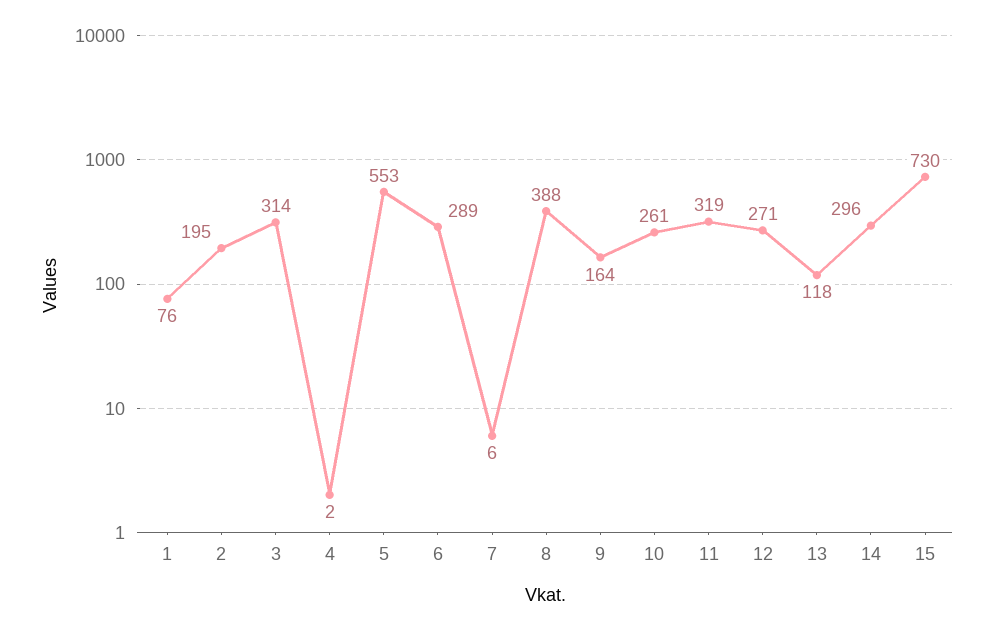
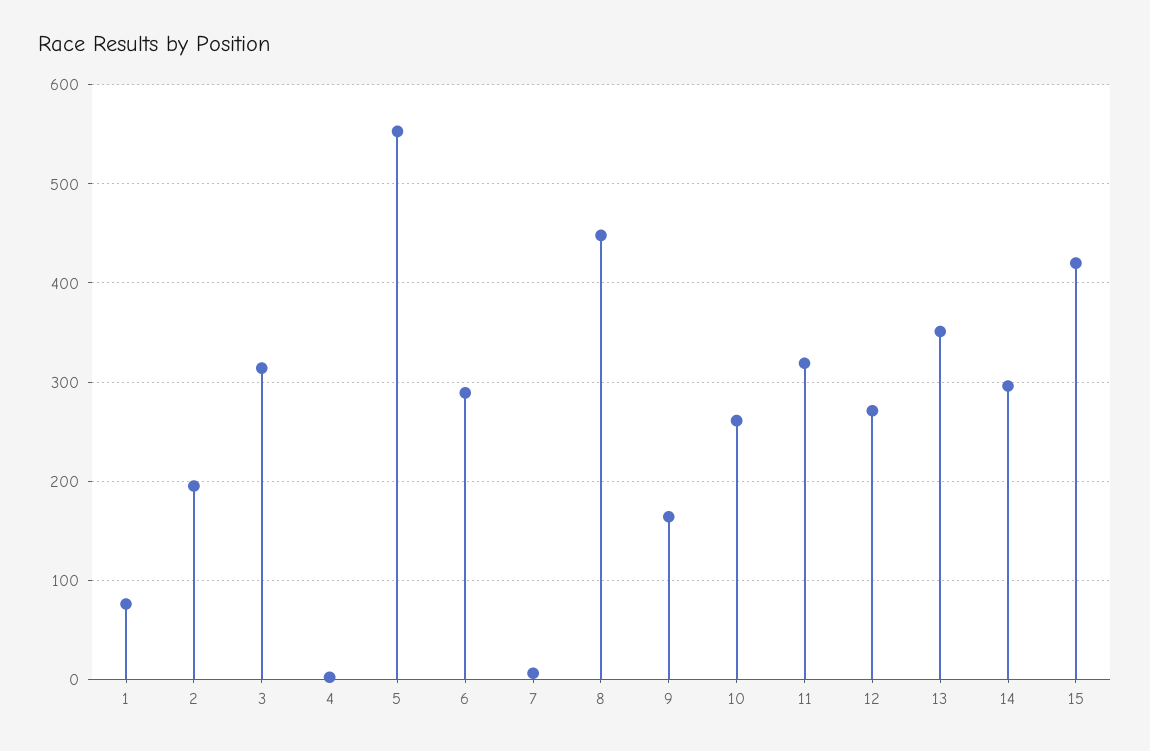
8: 388 -> 450
13: 118 -> 350
15: 730 -> 420

